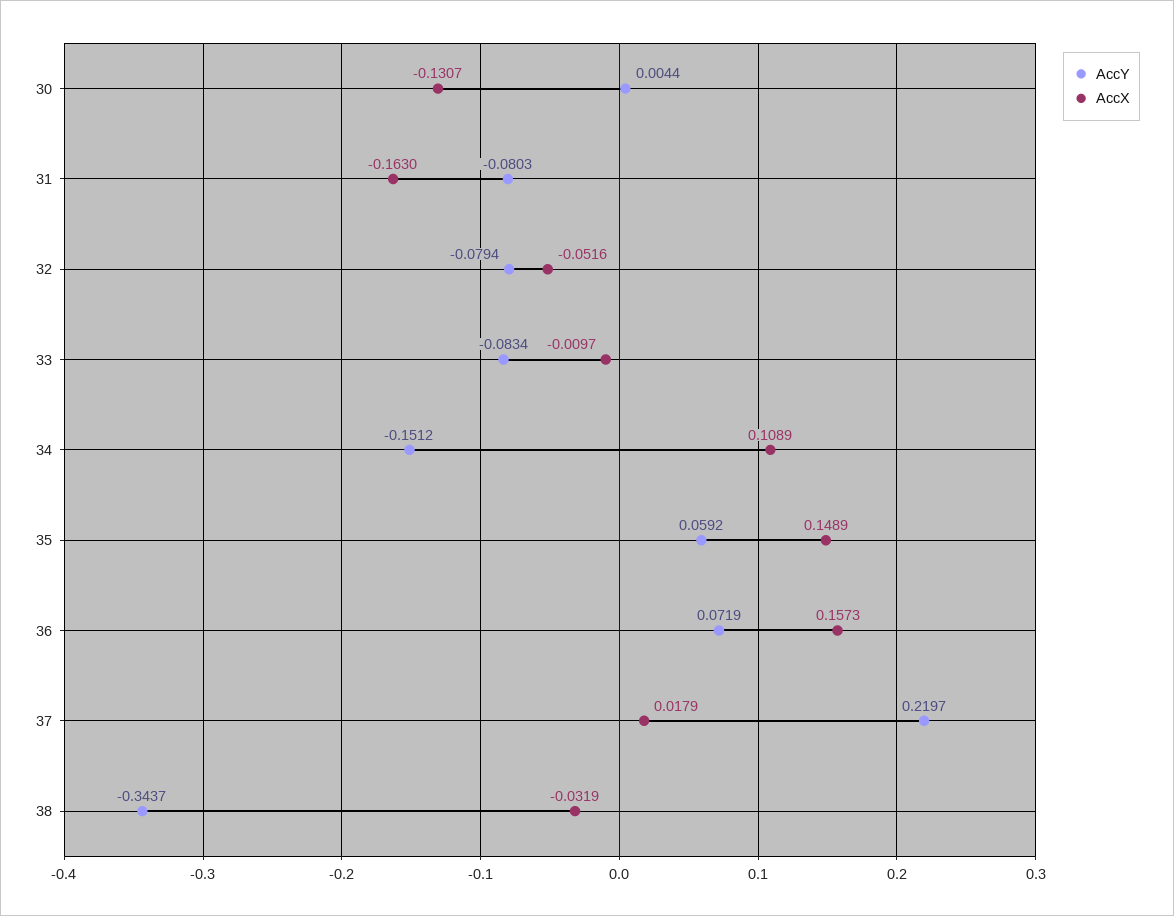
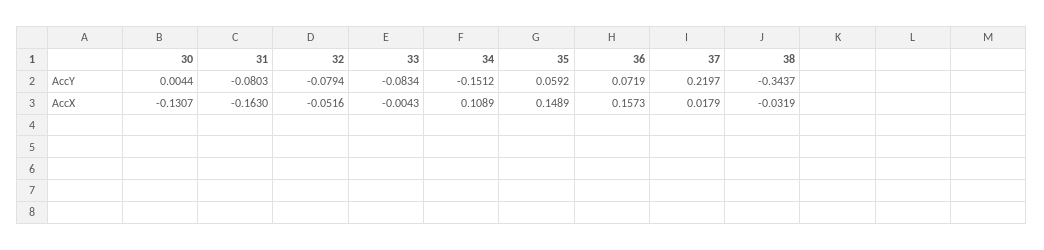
AccX, 33: -0.0097 -> -0.0043

